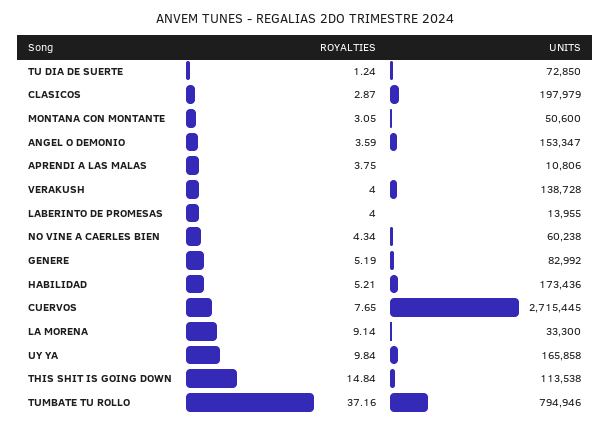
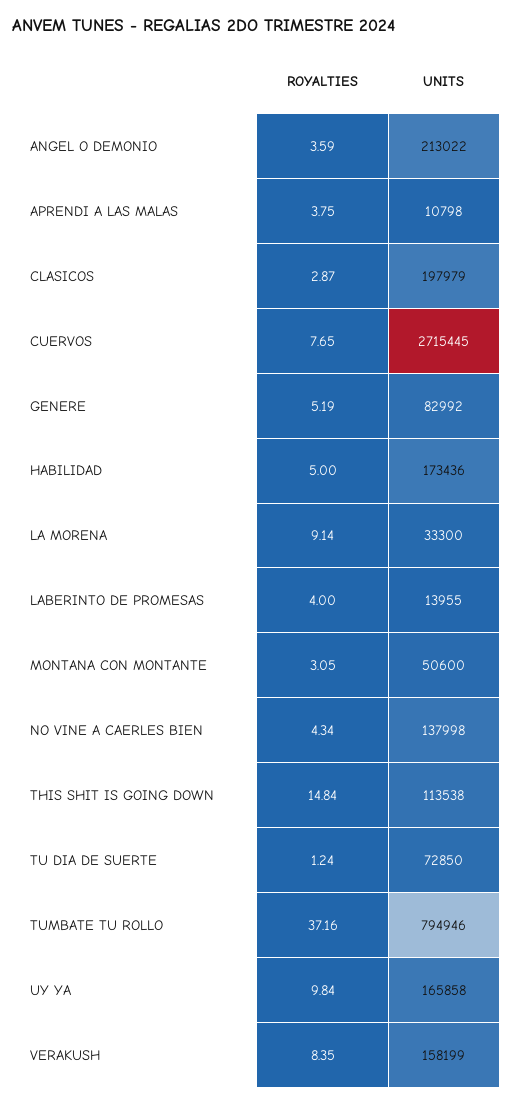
UNITS, ANGEL O DEMONIO: 153347 -> 213022
UNITS, APRENDI A LAS MALAS: 10806 -> 10798
ROYALTIES, VERAKUSH: 4 -> 8.35
UNITS, VERAKUSH: 138728 -> 158199
UNITS, NO VINE A CAERLES BIEN: 60238 -> 137998
ROYALTIES, HABILIDAD: 5.21 -> 5

